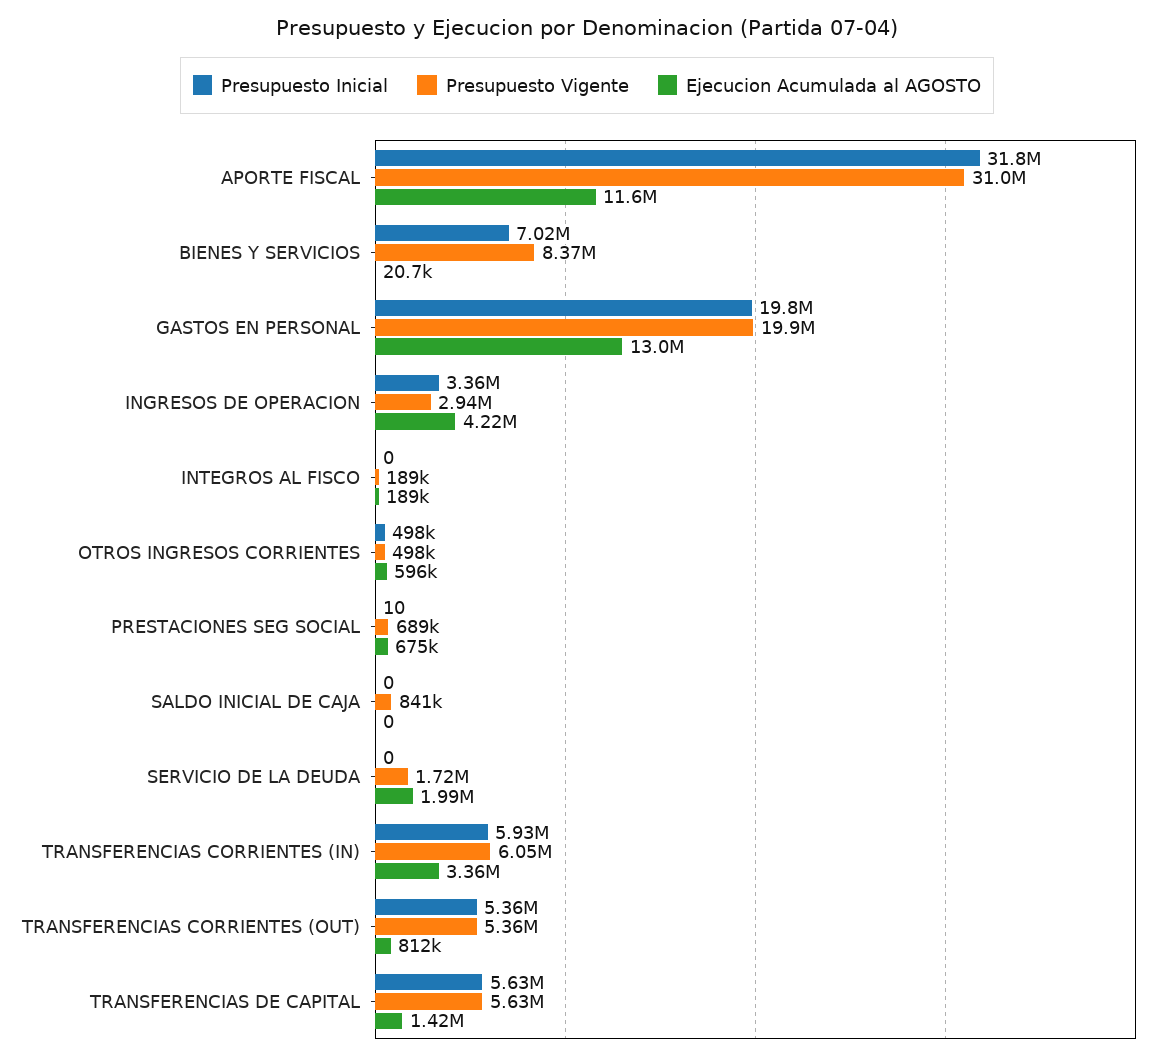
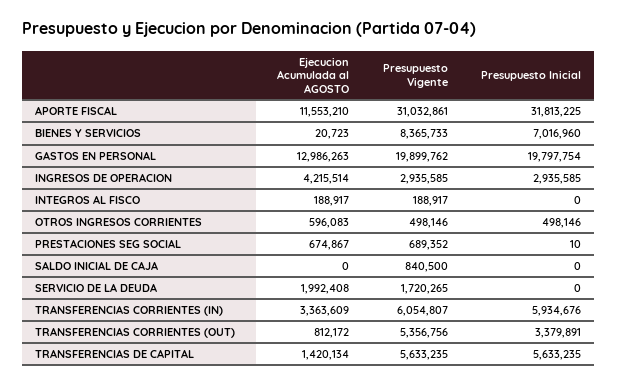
Presupuesto Inicial, INGRESOS DE OPERACION: 3360000 -> 2935585
Presupuesto Inicial, TRANSFERENCIAS CORRIENTES (OUT): 5360000 -> 3379891

